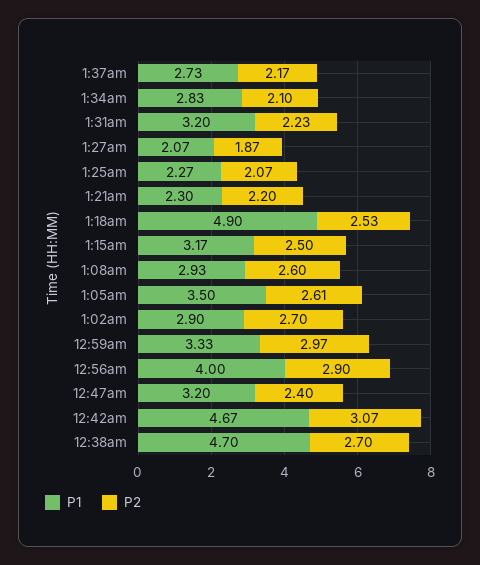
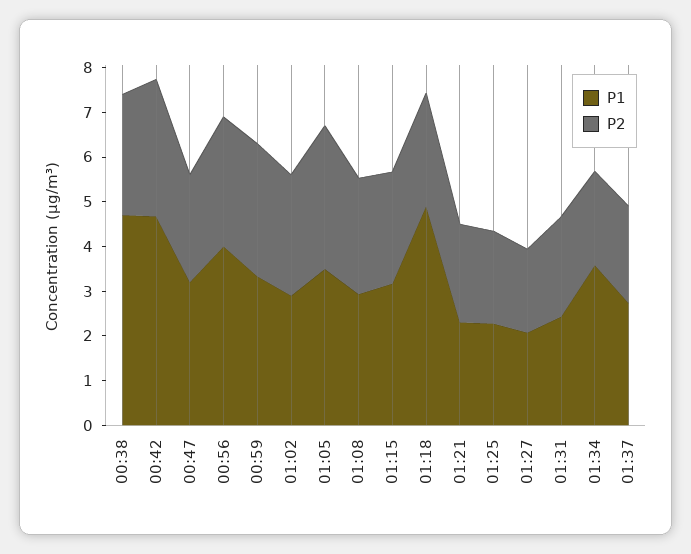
P1, 1:34am: 2.83 -> 3.6
P1, 1:31am: 3.2 -> 2.4
P2, 1:05am: 2.61 -> 3.2

